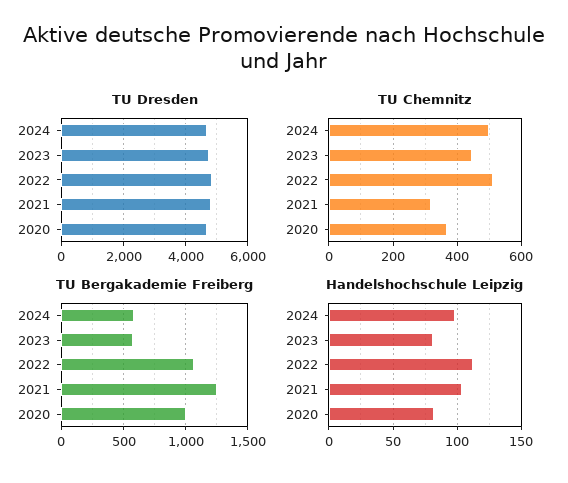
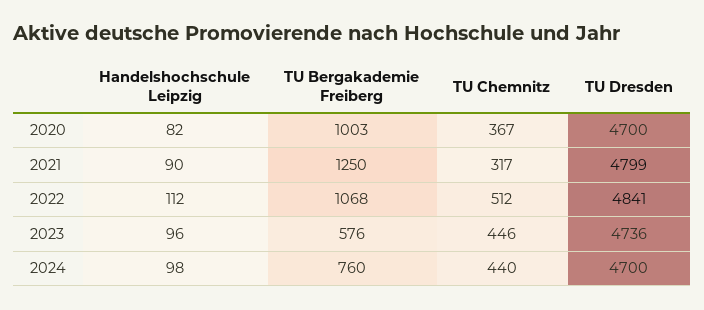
TU Chemnitz, 2024: 500 -> 440
TU Bergakademie Freiberg, 2024: 600 -> 760
Handelshochschule Leipzig, 2023: 80 -> 96
Handelshochschule Leipzig, 2021: 105 -> 90

